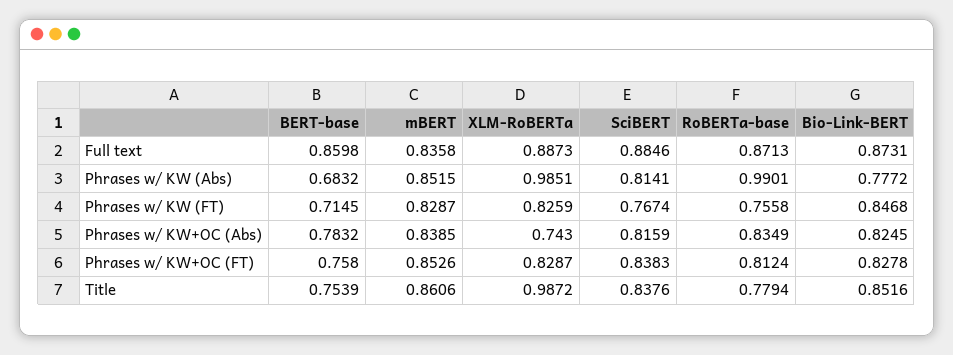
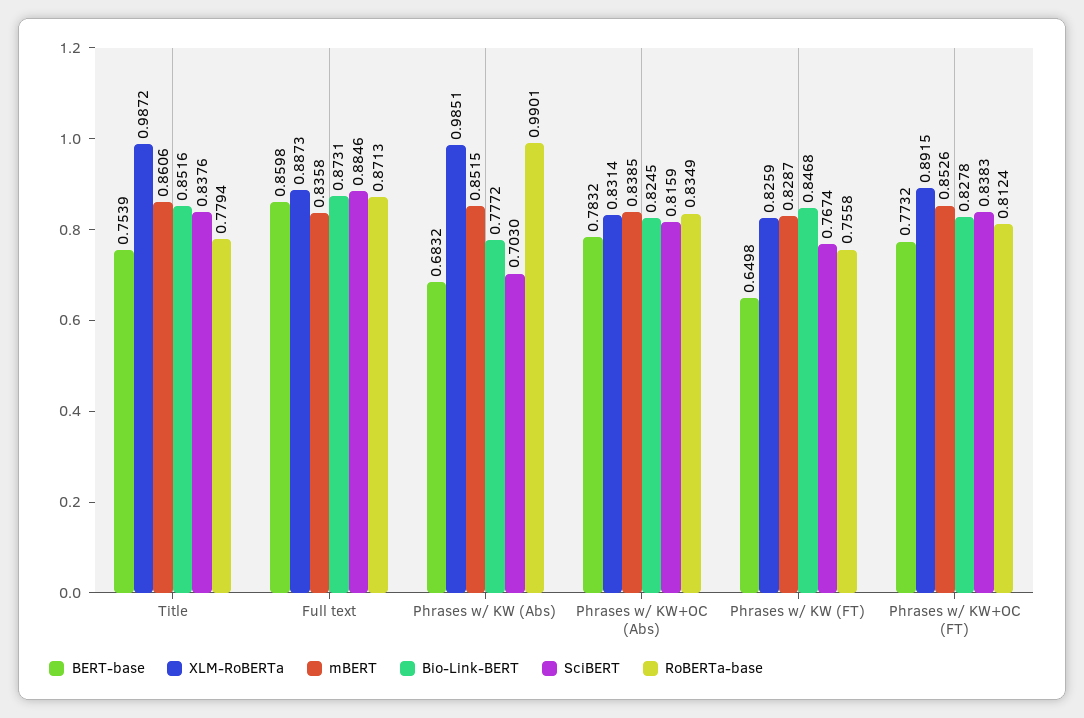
SciBERT, Phrases w/ KW (Abs): 0.8141 -> 0.703
BERT-base, Phrases w/ KW (FT): 0.7145 -> 0.6498
XLM-RoBERTa, Phrases w/ KW+OC (Abs): 0.743 -> 0.8314
BERT-base, Phrases w/ KW+OC (FT): 0.758 -> 0.7732
XLM-RoBERTa, Phrases w/ KW+OC (FT): 0.8287 -> 0.8915

